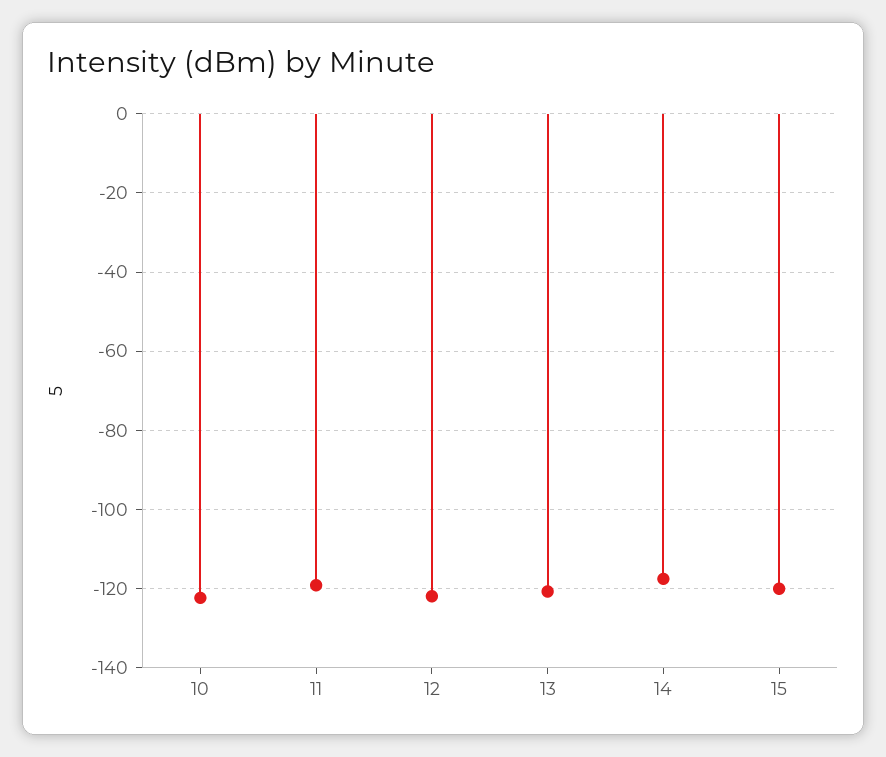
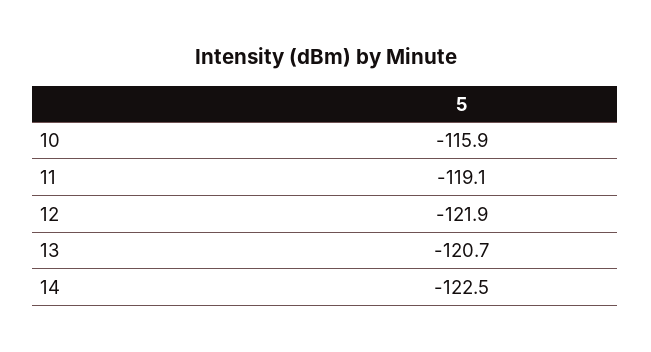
10: -122 -> -115.9
14: -118 -> -122.5
15: -120 -> none

